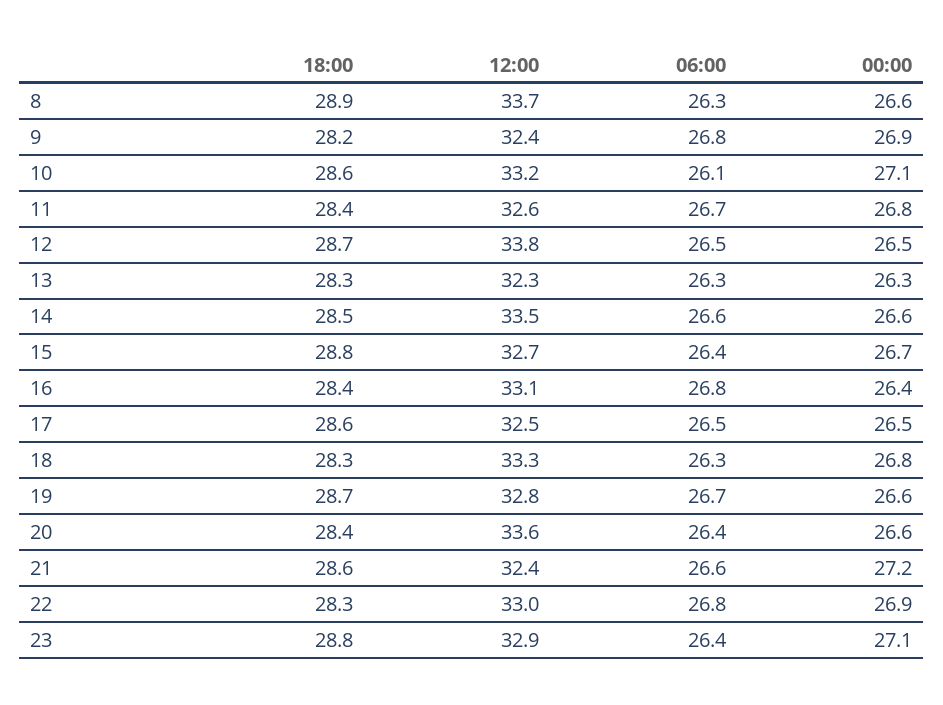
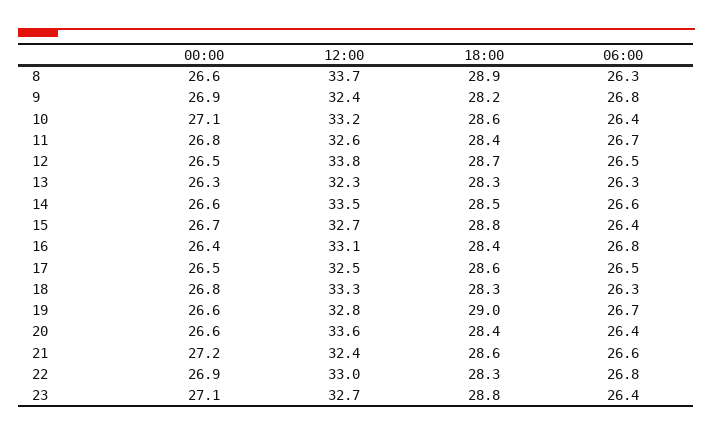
06:00, 10: 26.1 -> 26.4
18:00, 19: 28.7 -> 29
12:00, 23: 32.9 -> 32.7

